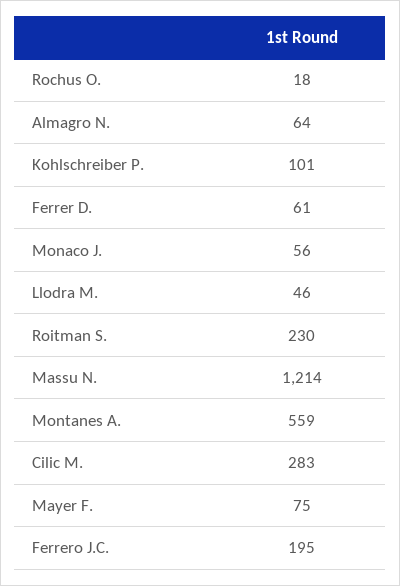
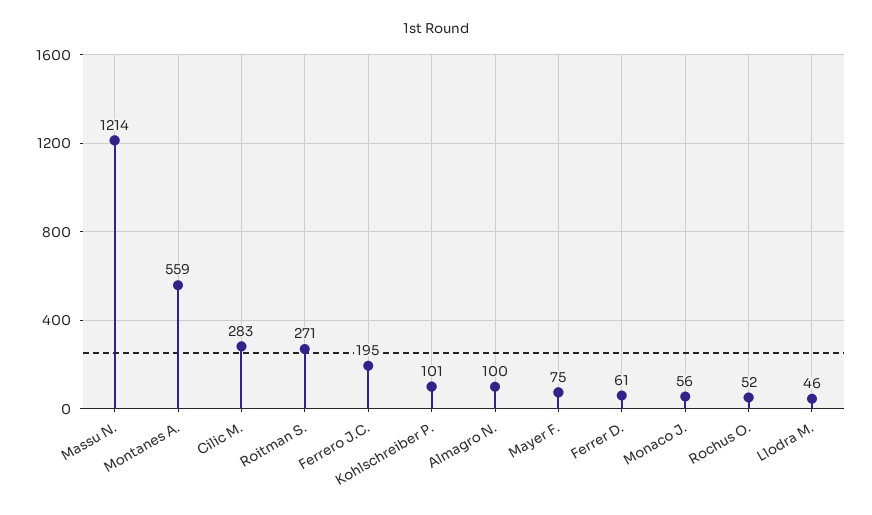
Rochus O.: 18 -> 52
Almagro N.: 64 -> 100
Roitman S.: 230 -> 271

